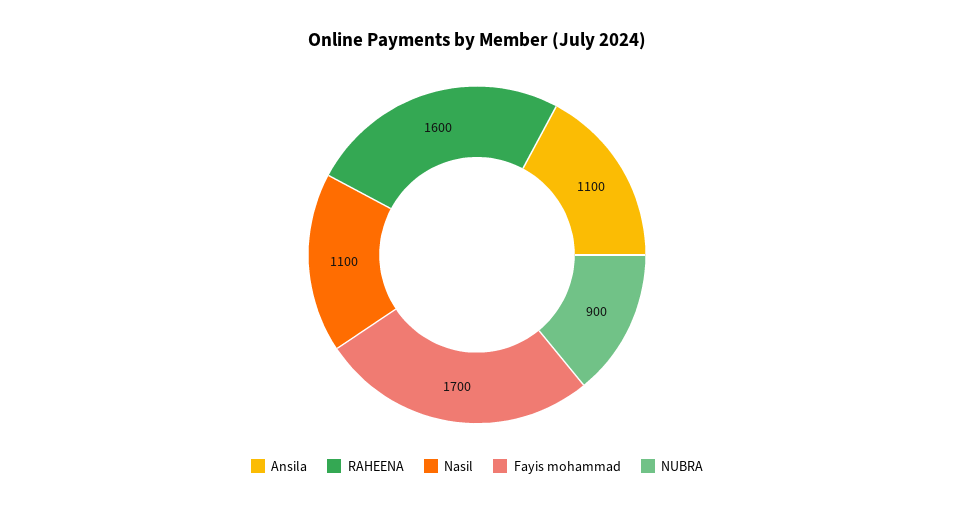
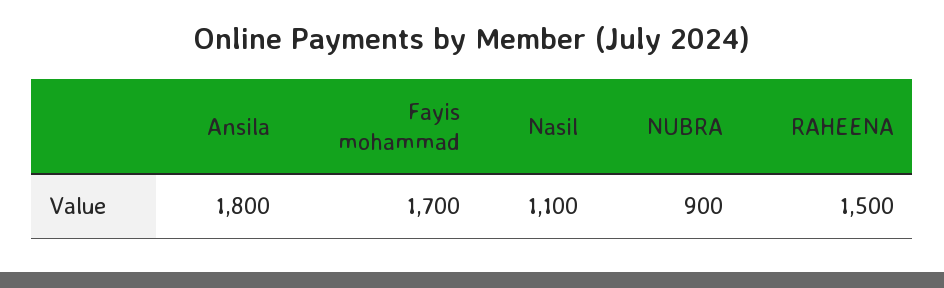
Ansila: 1100 -> 1800
RAHEENA: 1600 -> 1500

